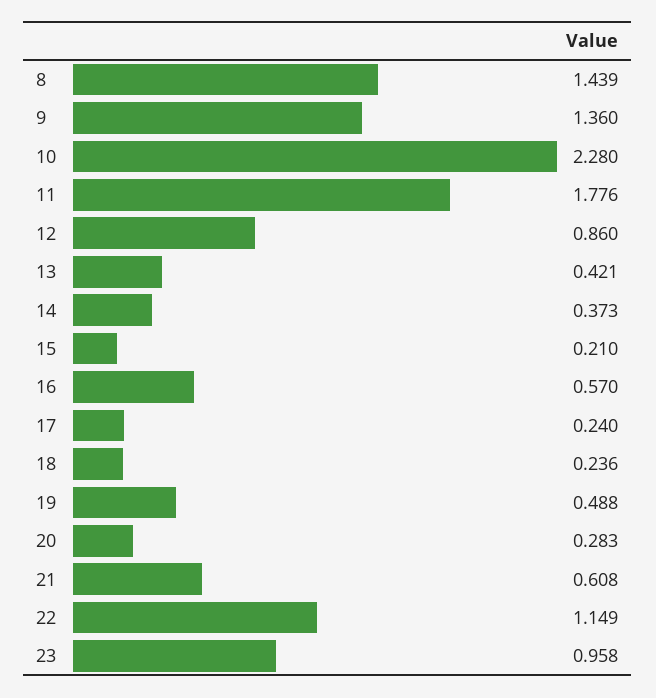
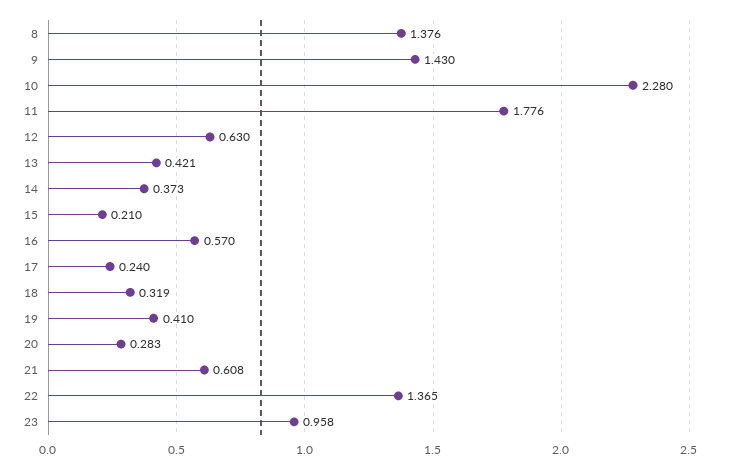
8: 1.439 -> 1.376
9: 1.36 -> 1.43
12: 0.86 -> 0.63
18: 0.236 -> 0.319
19: 0.488 -> 0.41
22: 1.149 -> 1.365

